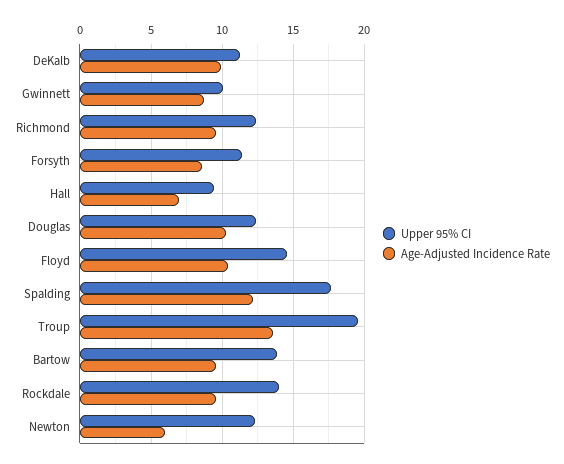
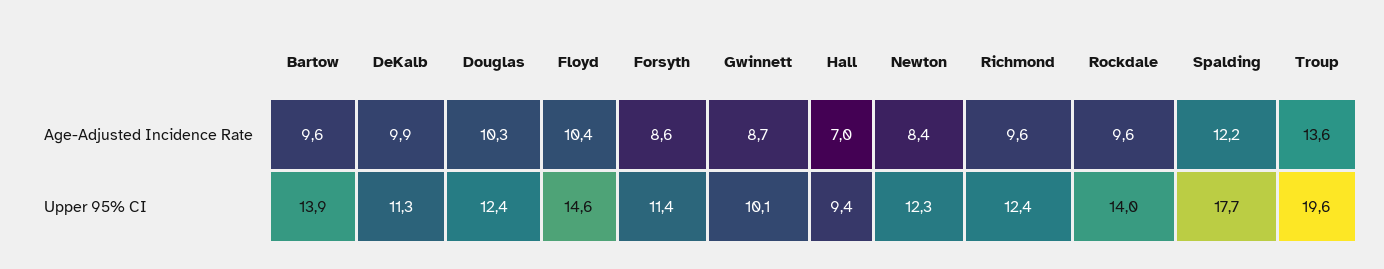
Age-Adjusted Incidence Rate, Newton: 6 -> 8.4

